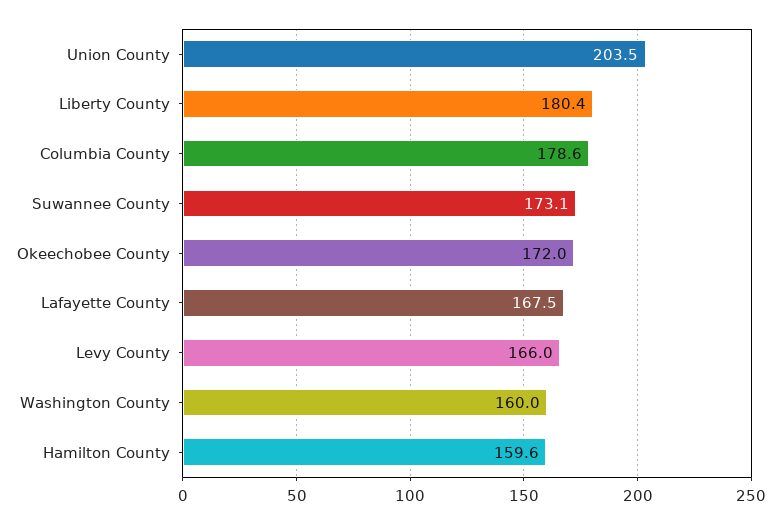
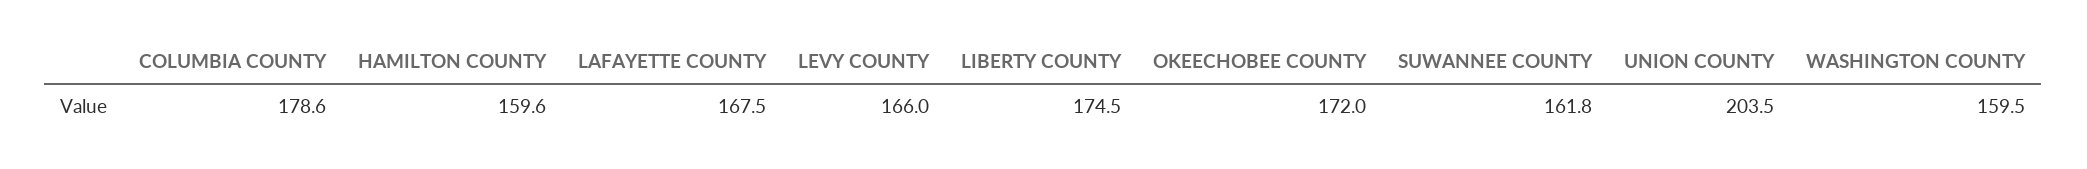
Liberty County: 180.4 -> 174.5
Suwannee County: 173.1 -> 161.8
Washington County: 160 -> 159.5

